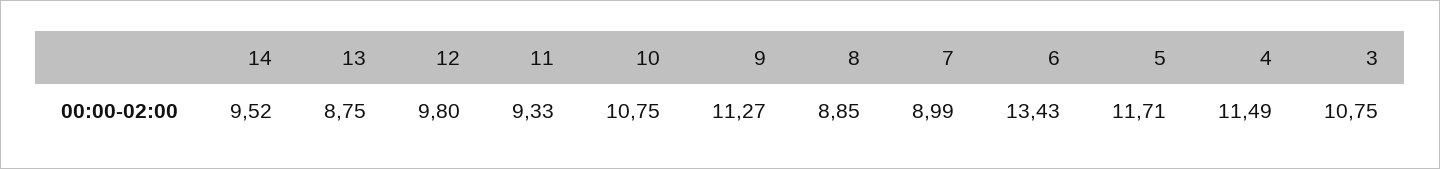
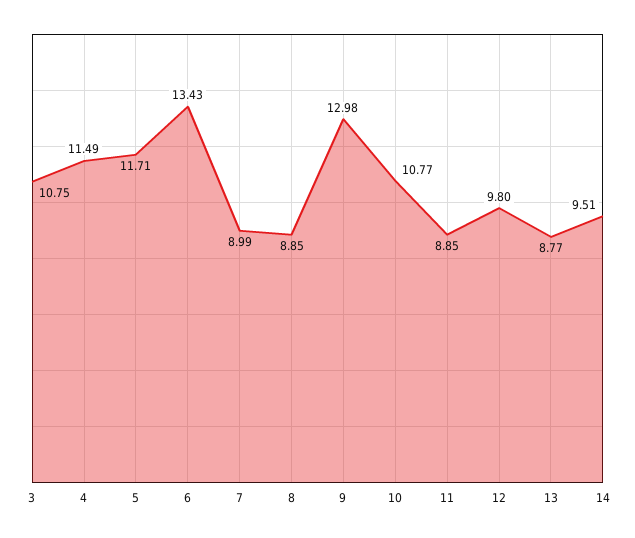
14: 9.52 -> 9.51
13: 8.75 -> 8.77
11: 9.33 -> 8.85
10: 10.75 -> 10.77
9: 11.27 -> 12.98

